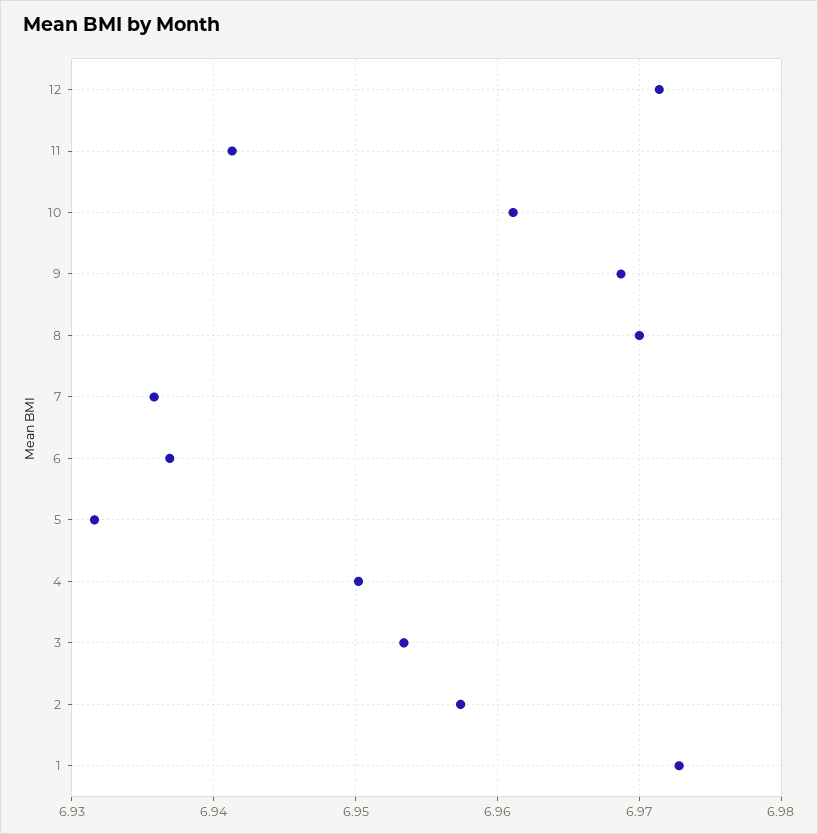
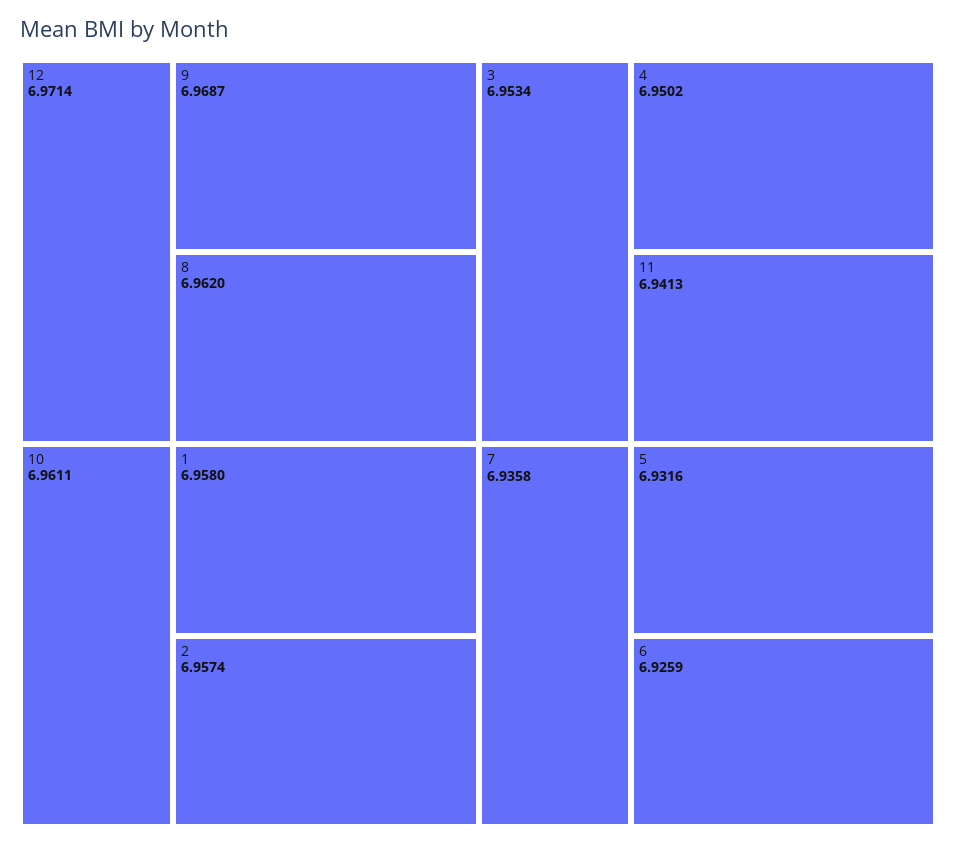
8: 6.97 -> 6.962
6: 6.937 -> 6.9259
1: 6.973 -> 6.958

